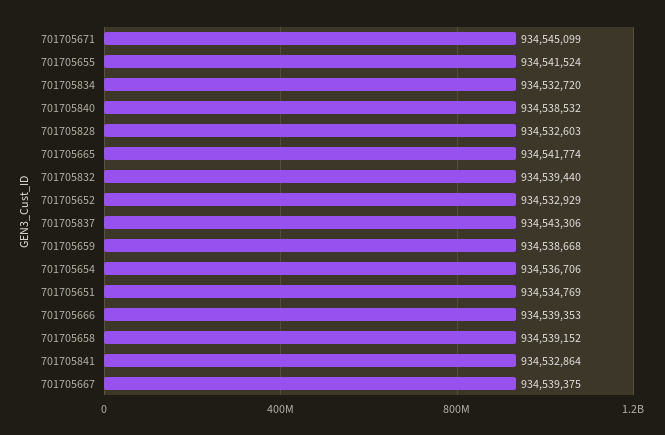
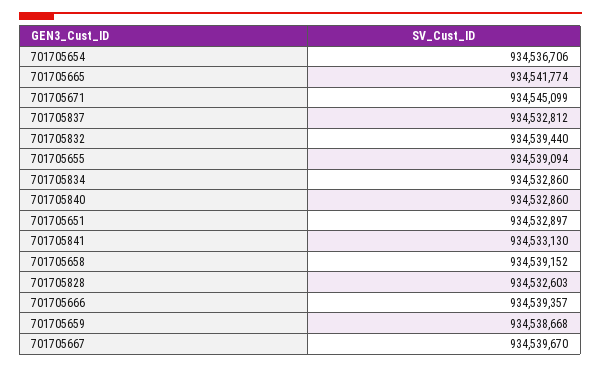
701705655: 934541524 -> 934539094
701705834: 934532720 -> 934532860
701705840: 934538532 -> 934532860
701705652: 934532929 -> none
701705837: 934543306 -> 934532812
701705651: 934534769 -> 934532897
701705666: 934539353 -> 934539357
701705841: 934532864 -> 934533130
701705667: 934539375 -> 934539670

